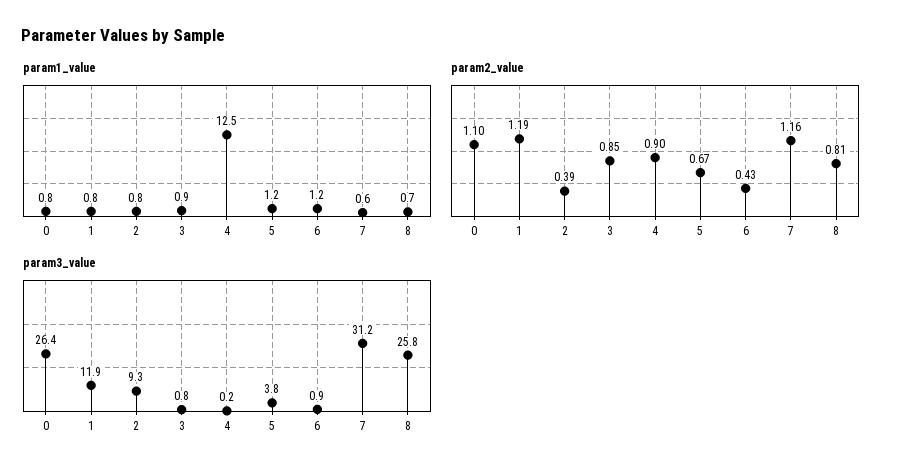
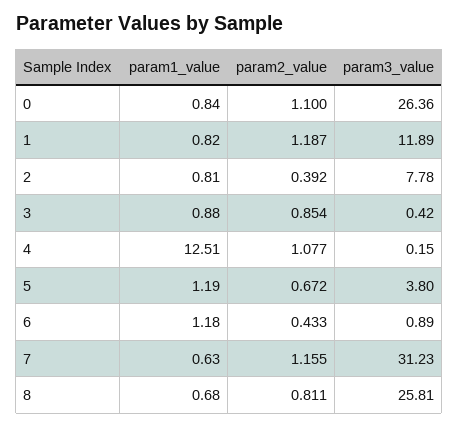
param2_value, 4: 0.9 -> 1.077
param3_value, 2: 9.3 -> 7.78
param3_value, 3: 0.8 -> 0.42

